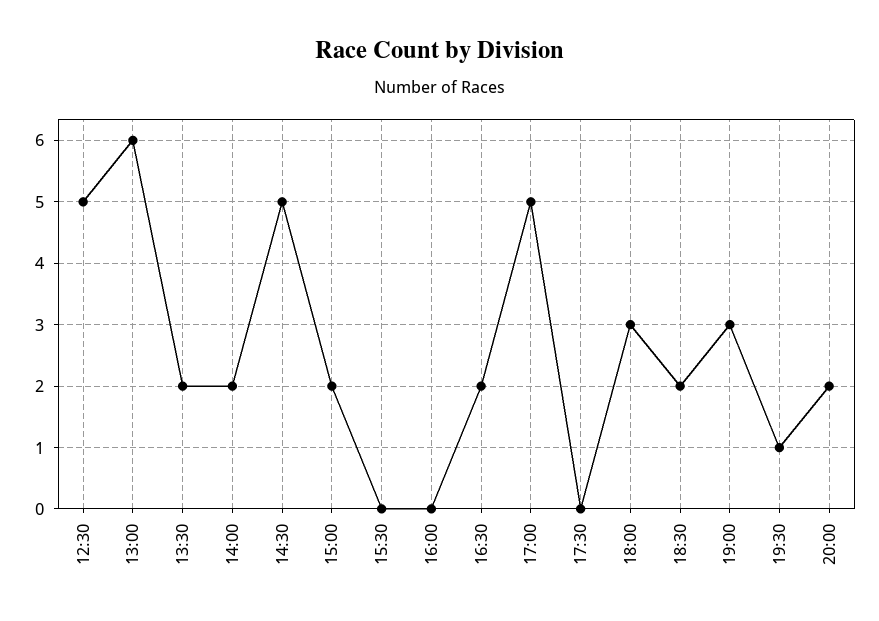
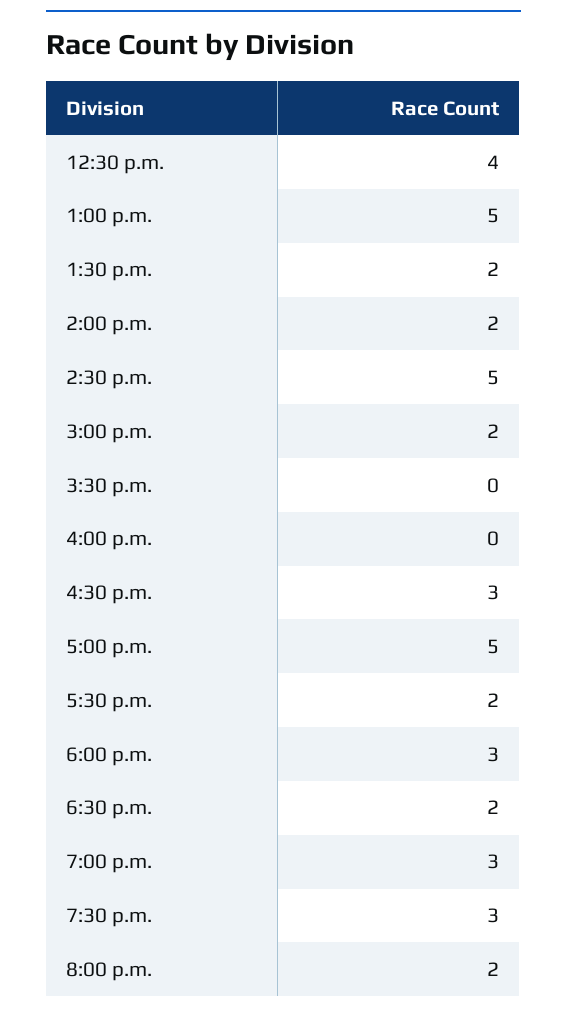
12:30: 5 -> 4
13:00: 6 -> 5
16:30: 2 -> 3
17:30: 0 -> 2
19:30: 1 -> 3

